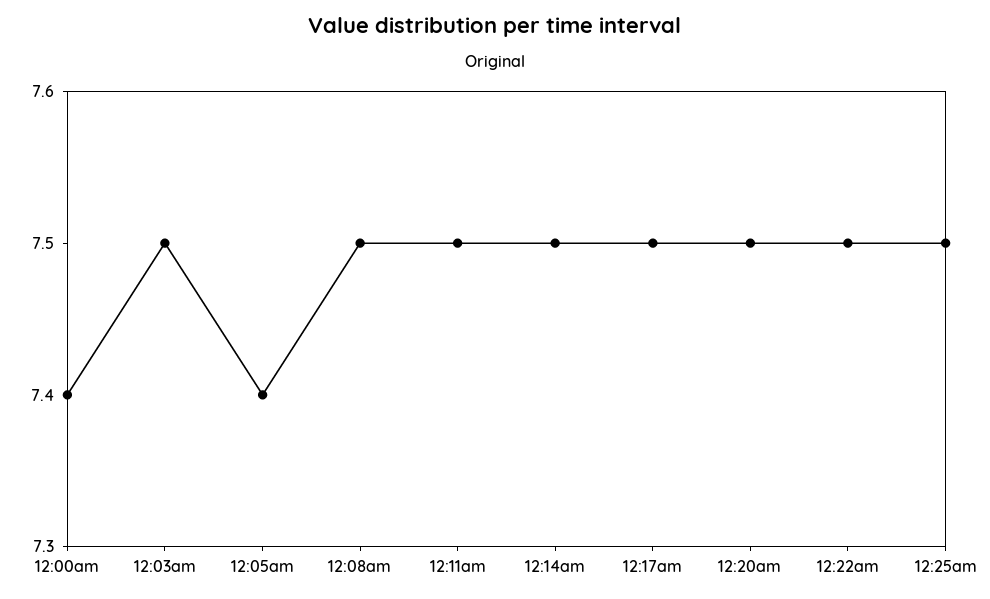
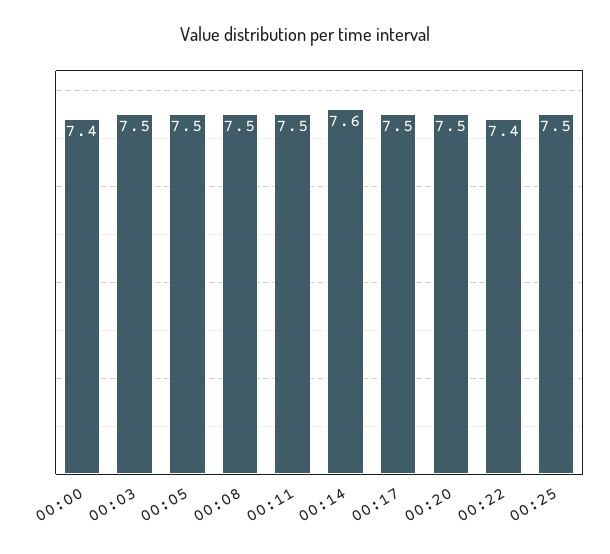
12:05am: 7.4 -> 7.5
12:14am: 7.5 -> 7.6
12:22am: 7.5 -> 7.4

